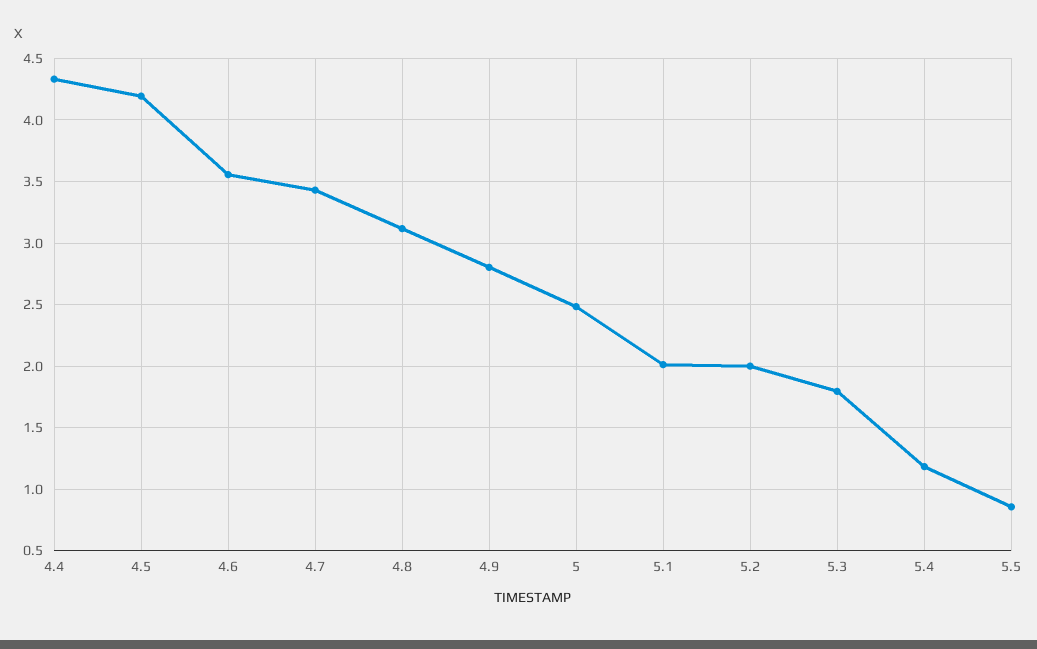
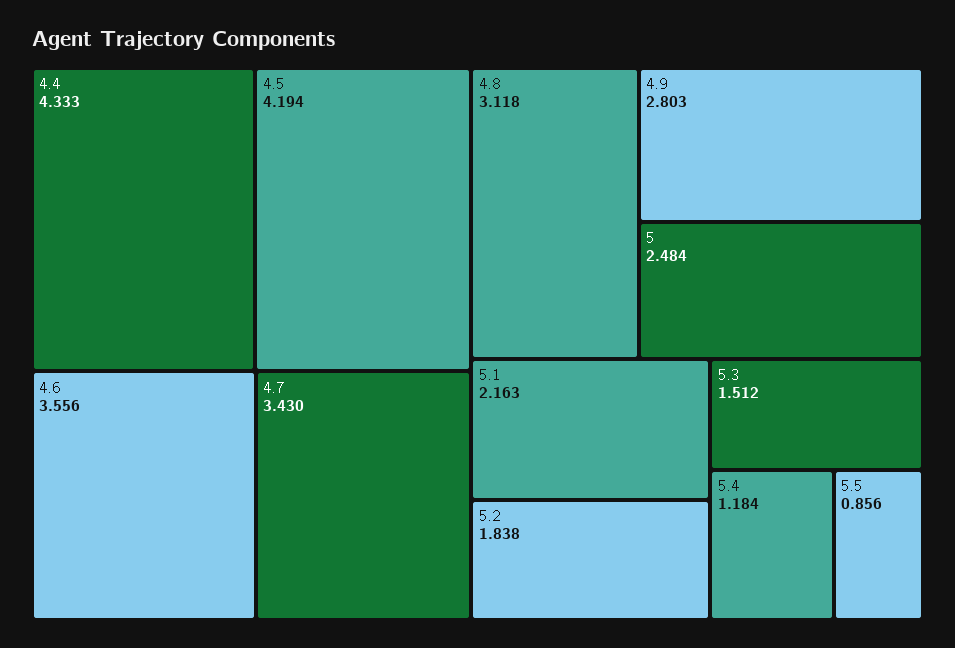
5.1: 2 -> 2.163
5.2: 2 -> 1.838
5.3: 1.8 -> 1.512

